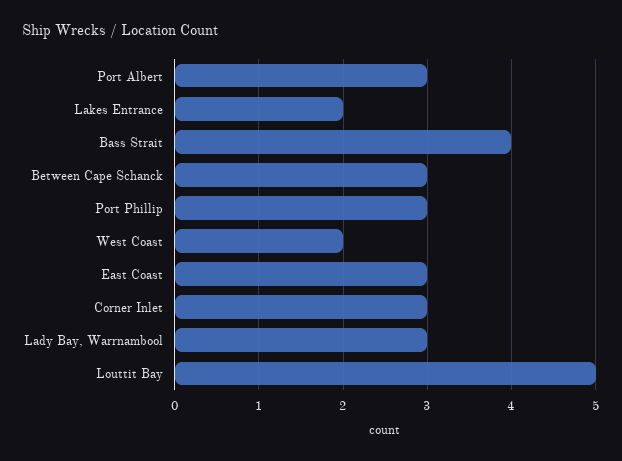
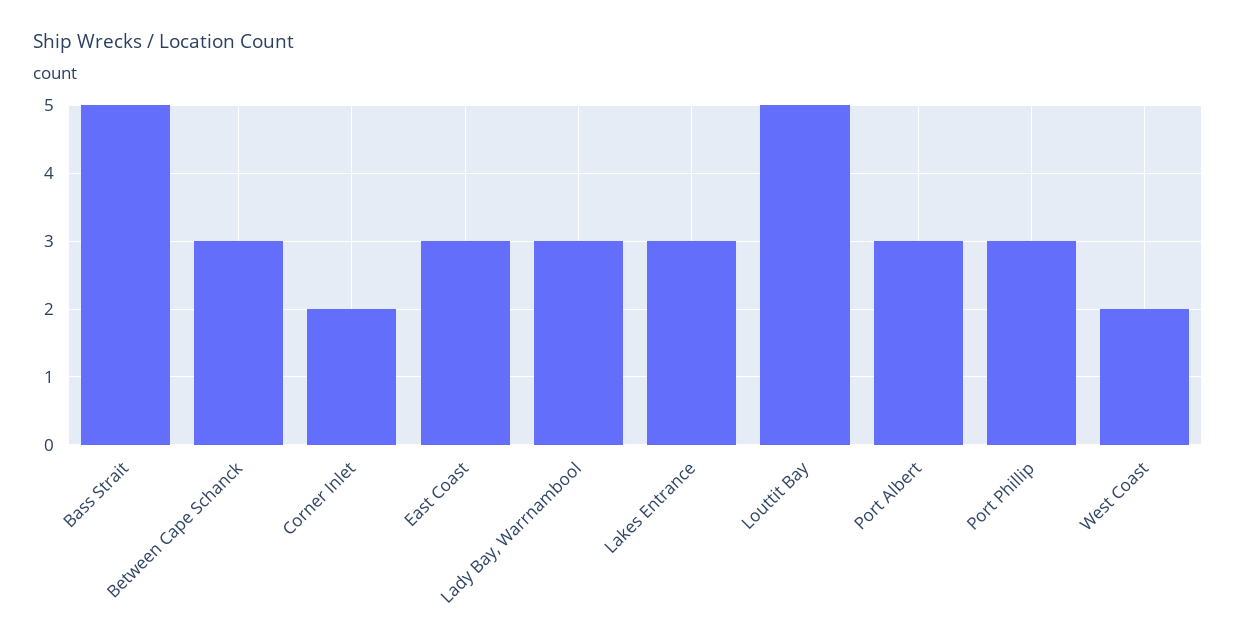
Lakes Entrance: 2 -> 3
Bass Strait: 4 -> 5
Corner Inlet: 3 -> 2

